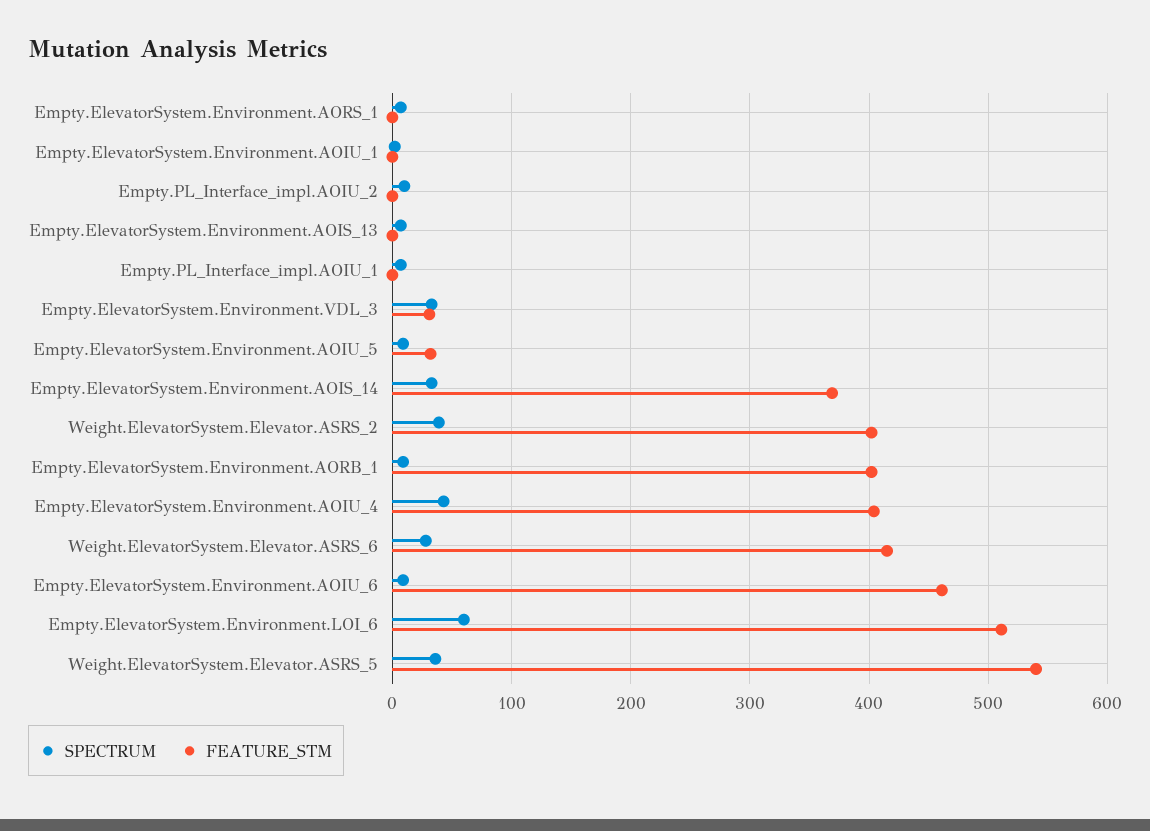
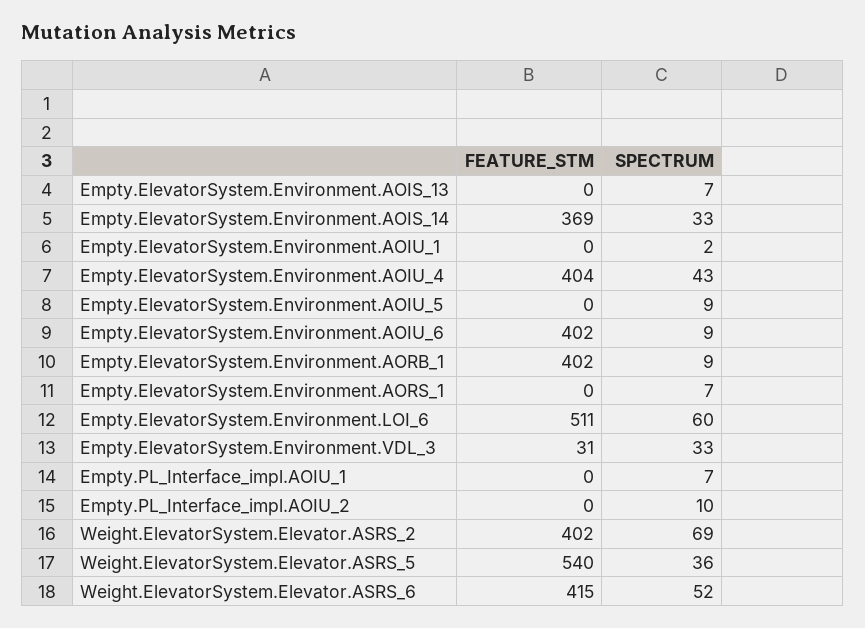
FEATURE_STM, Empty.ElevatorSystem.Environment.AOIU_5: 30 -> 0
SPECTRUM, Weight.ElevatorSystem.Elevator.ASRS_2: 40 -> 69
SPECTRUM, Weight.ElevatorSystem.Elevator.ASRS_6: 30 -> 52
FEATURE_STM, Empty.ElevatorSystem.Environment.AOIU_6: 460 -> 402

